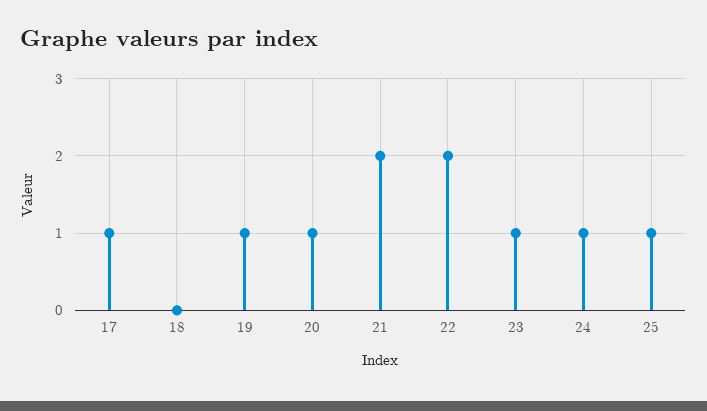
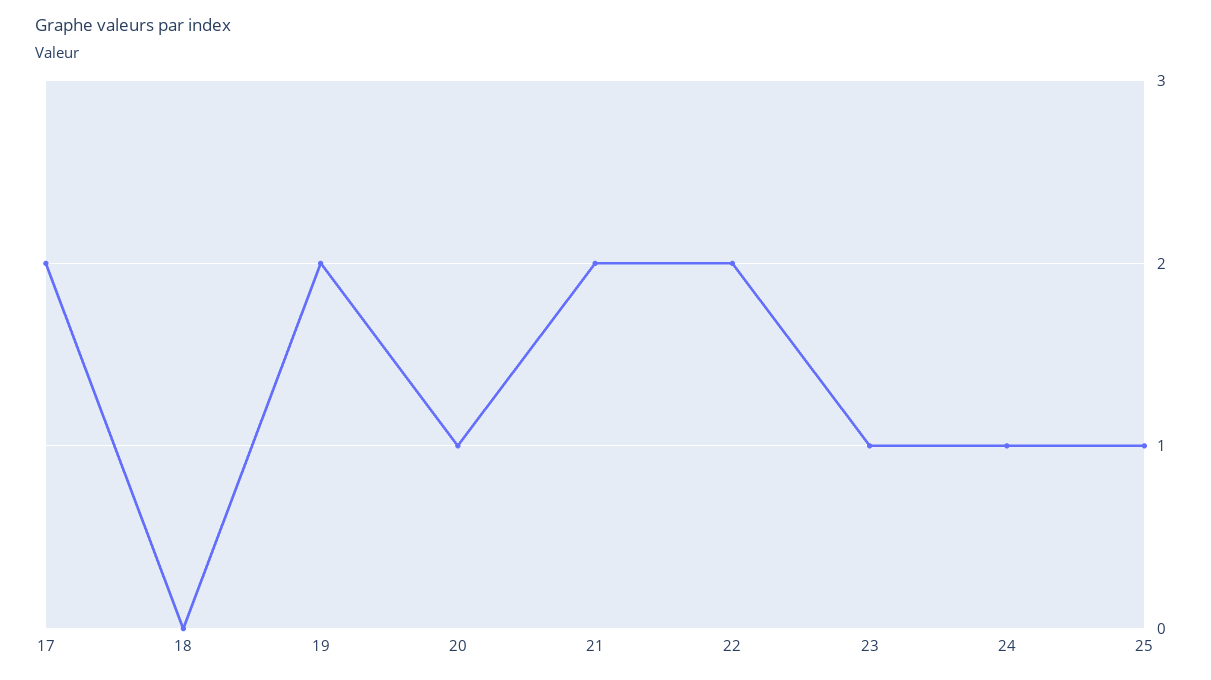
17: 1 -> 2
19: 1 -> 2

